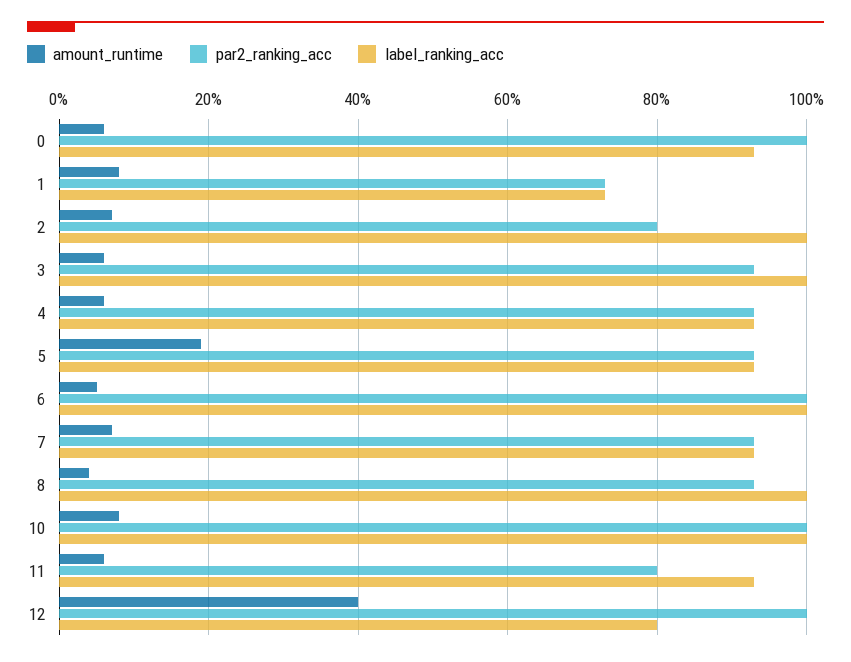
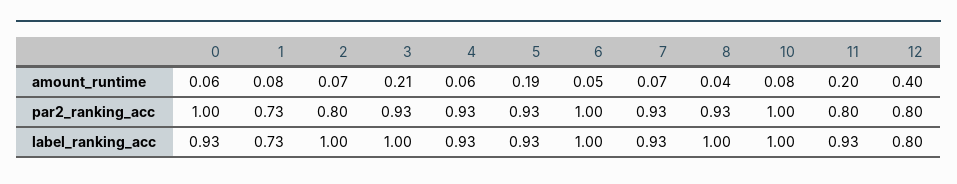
amount_runtime, 3: 0.05 -> 0.21
amount_runtime, 11: 0.05 -> 0.2
par2_ranking_acc, 12: 1 -> 0.8

